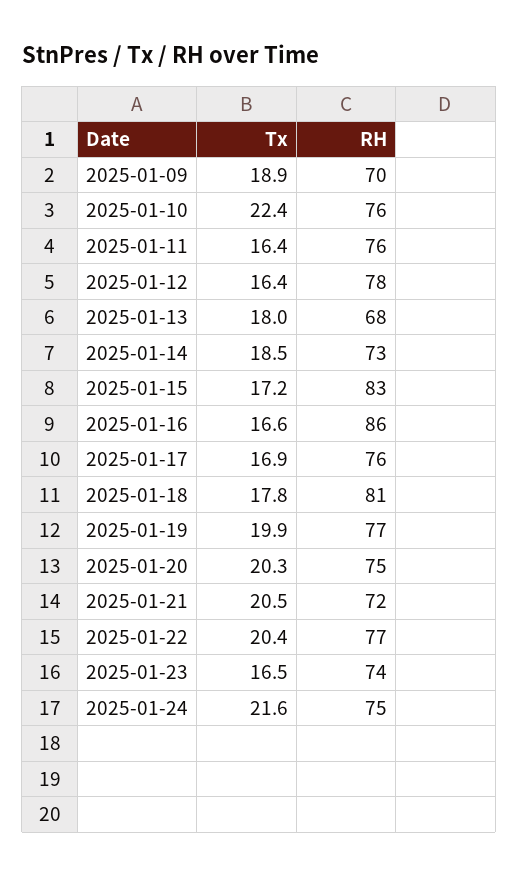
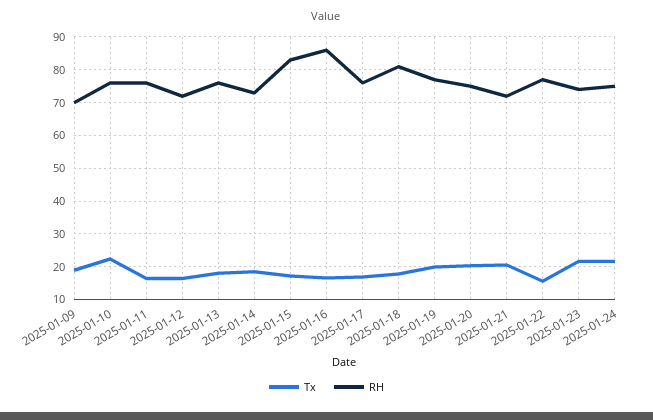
RH, 2025-01-12: 78 -> 72
RH, 2025-01-13: 68 -> 76
Tx, 2025-01-22: 20.4 -> 16
Tx, 2025-01-23: 16.5 -> 22

